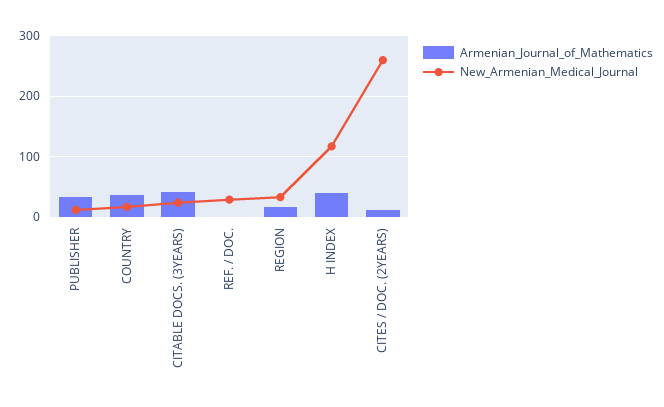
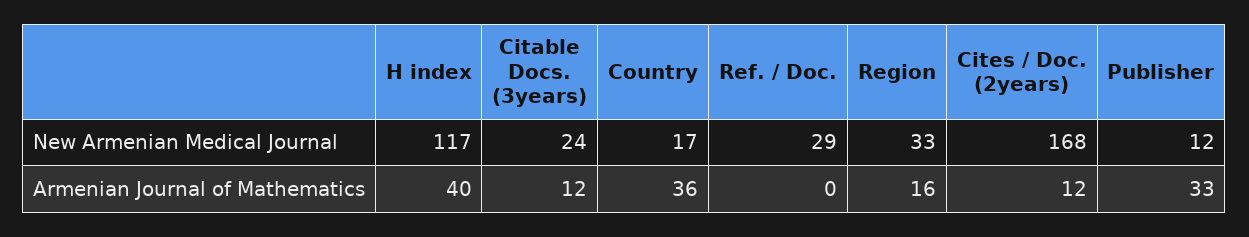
Armenian_Journal_of_Mathematics, CITABLE DOCS. (3YEARS): 40 -> 12
New_Armenian_Medical_Journal, CITES / DOC. (2YEARS): 260 -> 168

